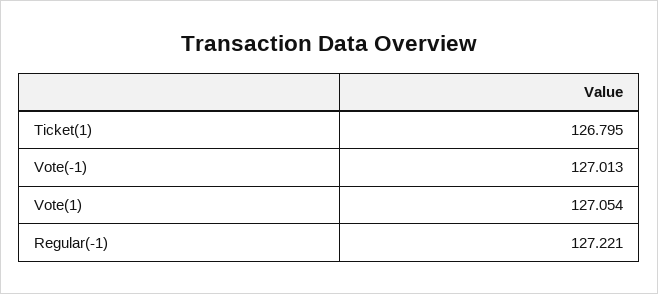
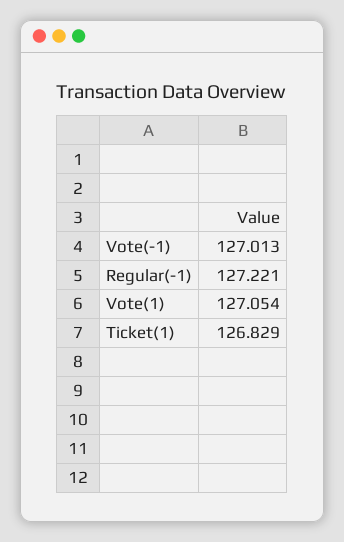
Ticket(1): 126.795 -> 126.829

